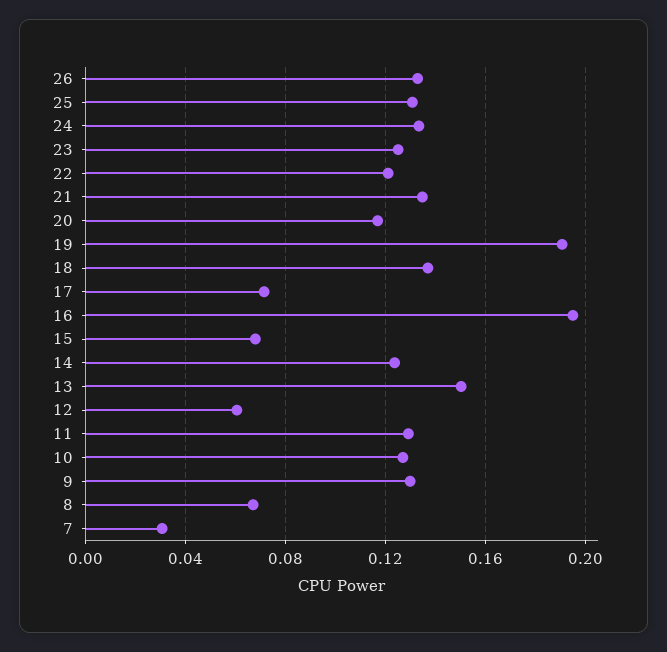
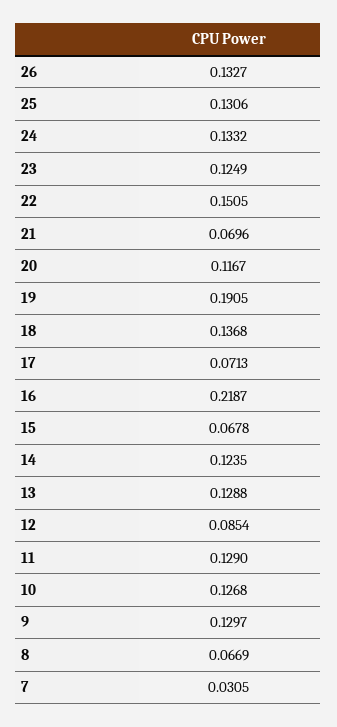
22: 0.12 -> 0.1505
21: 0.135 -> 0.0696
16: 0.195 -> 0.2187
13: 0.15 -> 0.1288
12: 0.06 -> 0.0854

